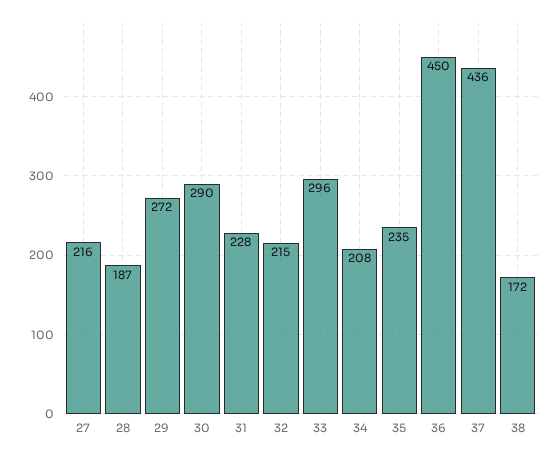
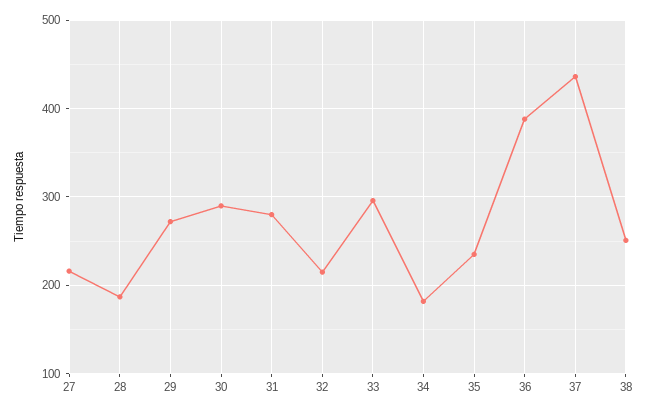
31: 228 -> 280
34: 208 -> 180
36: 450 -> 390
38: 172 -> 250

